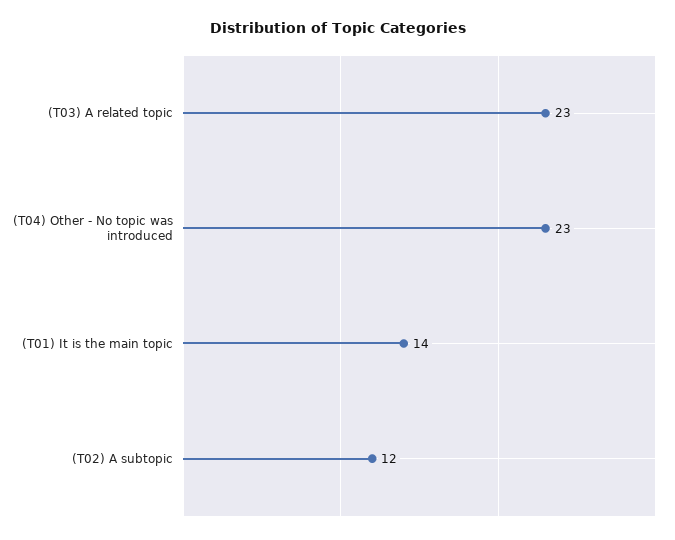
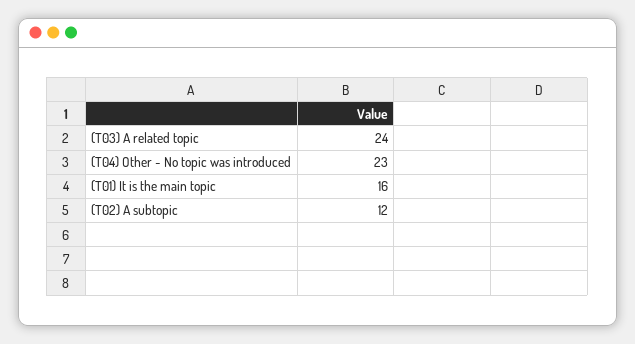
(T03) A related topic: 23 -> 24
(T01) It is the main topic: 14 -> 16

